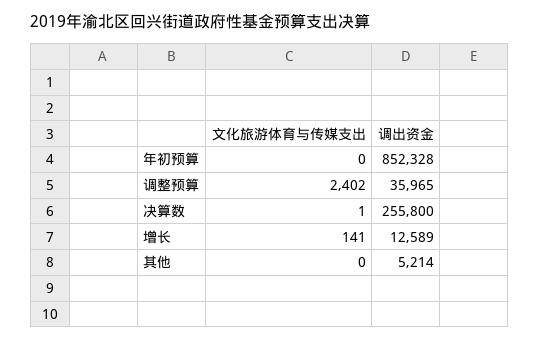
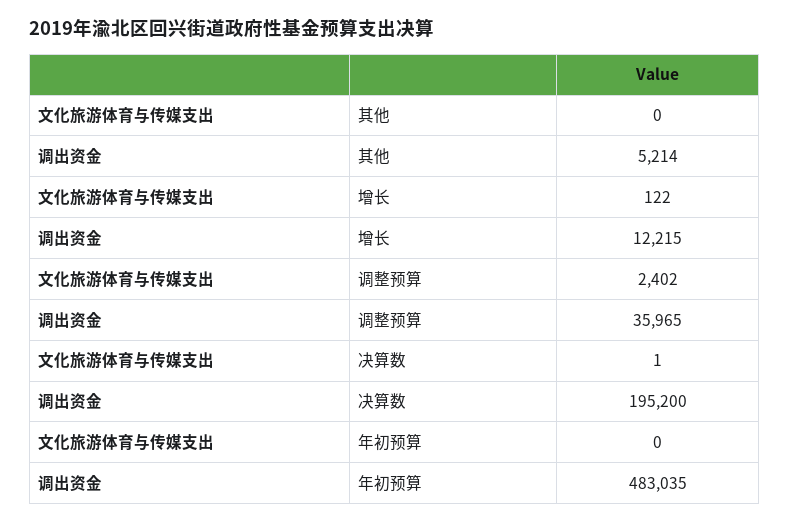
调出资金, 年初预算: 852328 -> 483035
调出资金, 决算数: 255800 -> 195200
文化旅游体育与传媒支出, 增长: 141 -> 122
调出资金, 增长: 12589 -> 12215

